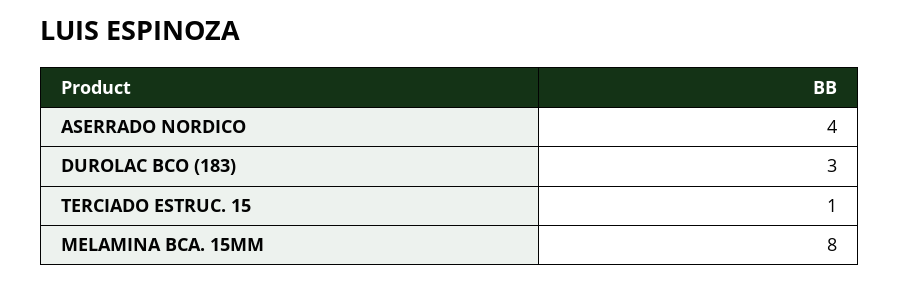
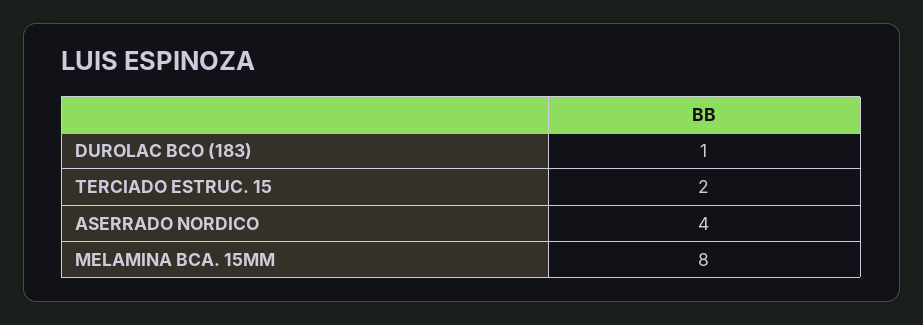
DUROLAC BCO (183): 3 -> 1
TERCIADO ESTRUC. 15: 1 -> 2

